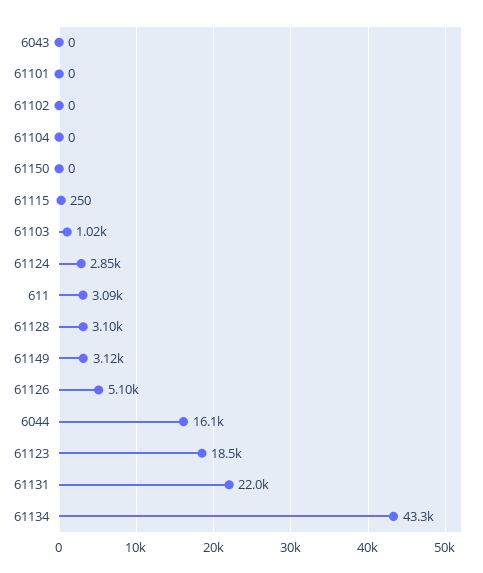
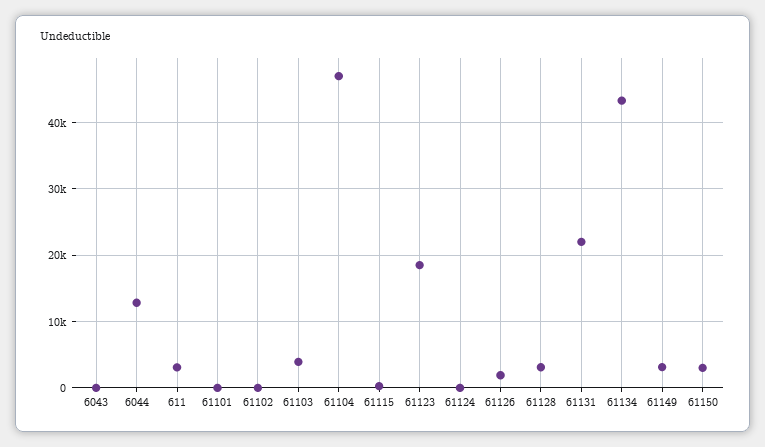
61104: 0 -> 47000
61150: 0 -> 3000
61103: 1020 -> 4000
61124: 2850 -> 0
61126: 5100 -> 2000
6044: 16100 -> 13000

